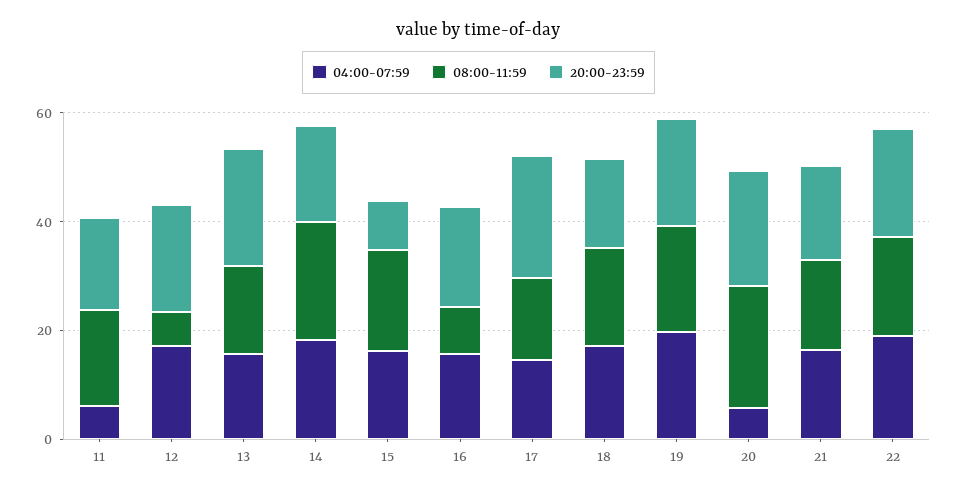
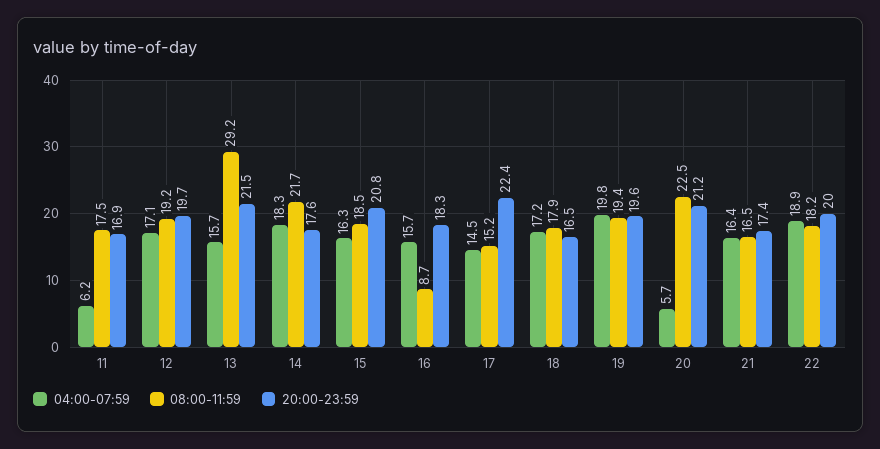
08:00-11:59, 12: 5 -> 19.2
08:00-11:59, 13: 15 -> 29.2
20:00-23:59, 15: 10 -> 20.8

